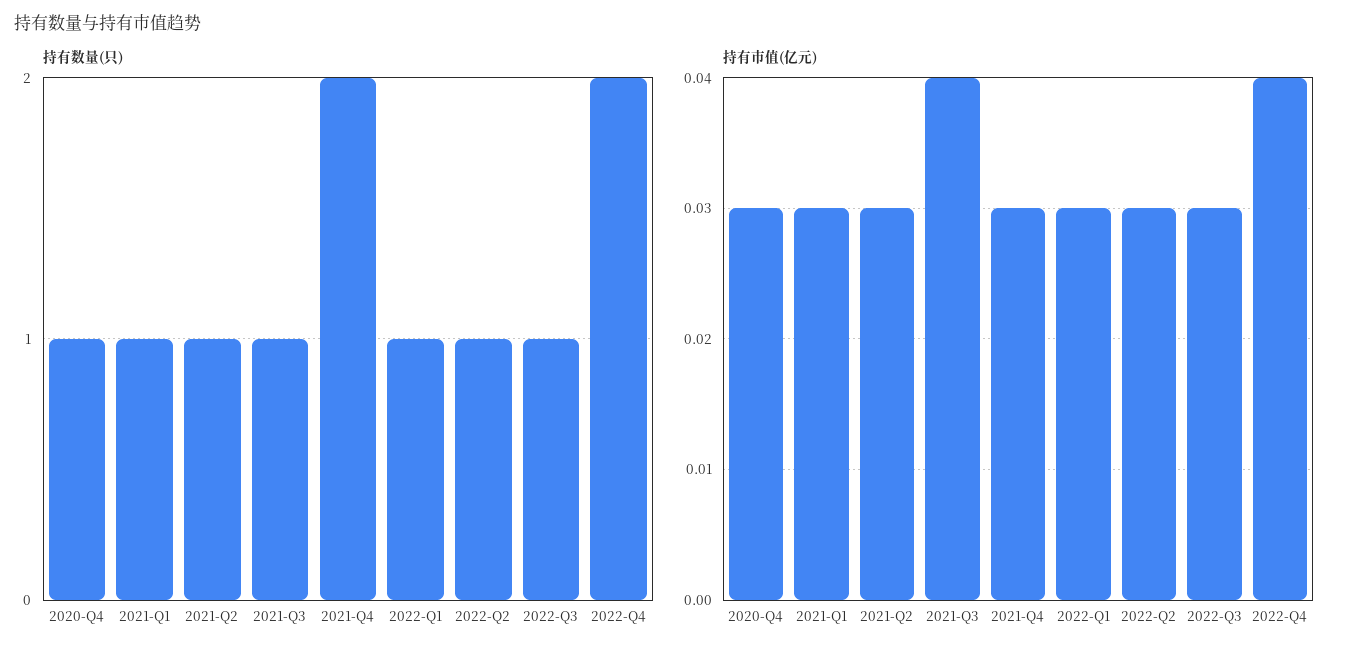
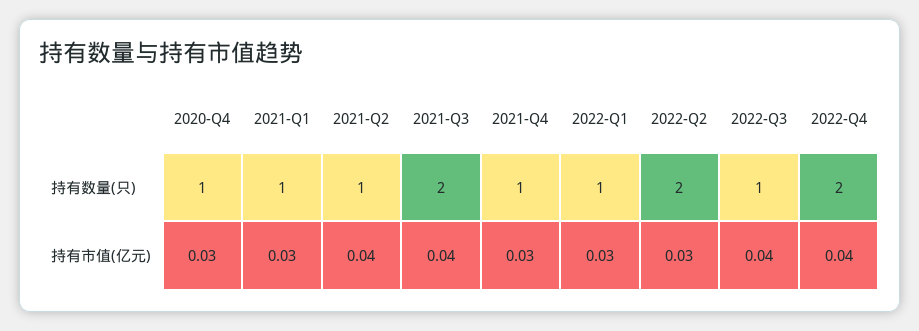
持有数量(只), 2021-Q3: 1 -> 2
持有数量(只), 2021-Q4: 2 -> 1
持有数量(只), 2022-Q2: 1 -> 2
持有市值(亿元), 2021-Q2: 0.03 -> 0.04
持有市值(亿元), 2022-Q3: 0.03 -> 0.04

